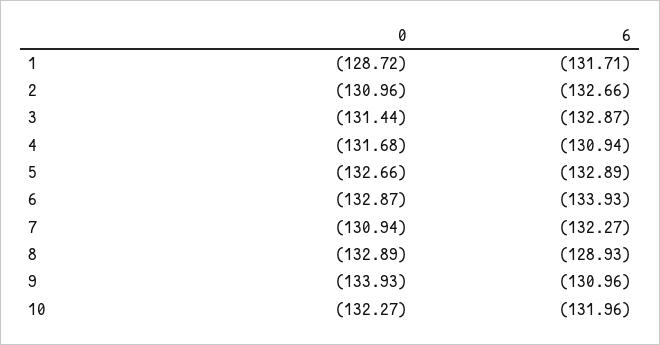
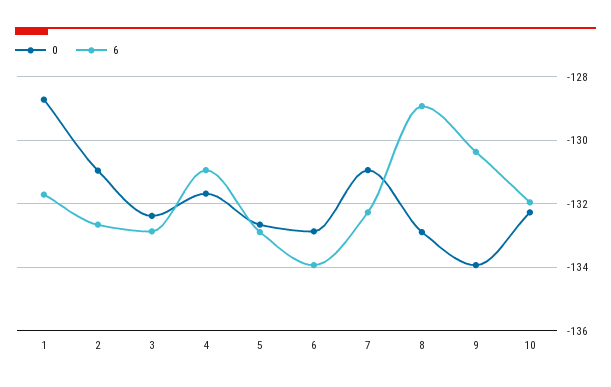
0, 3: -131.44 -> -132.4
6, 9: -130.96 -> -130.4

